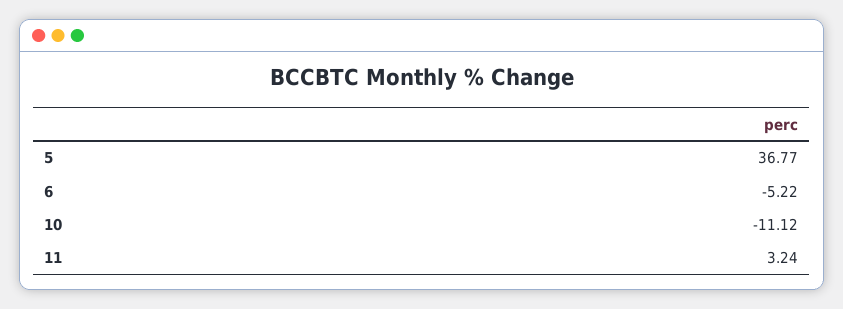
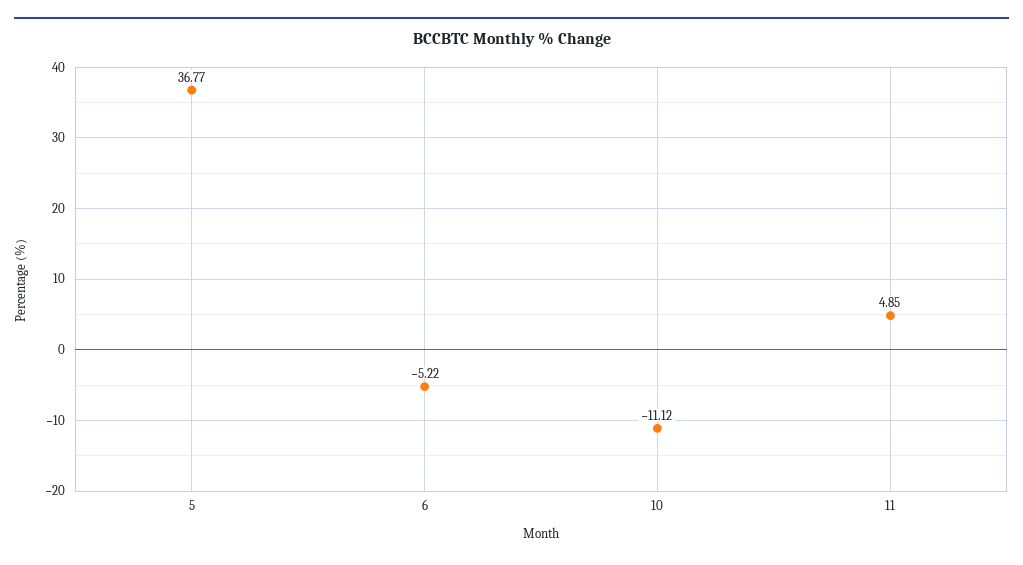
11: 3.24 -> 4.85

